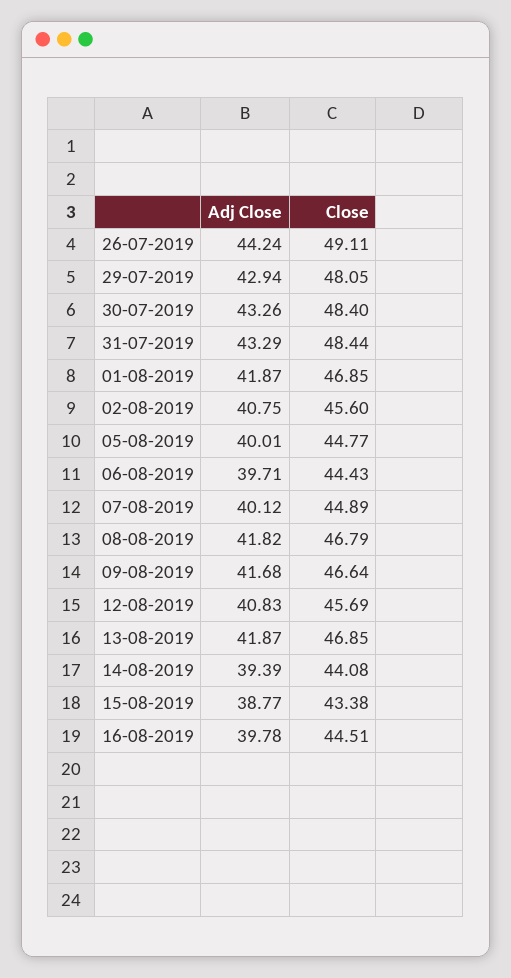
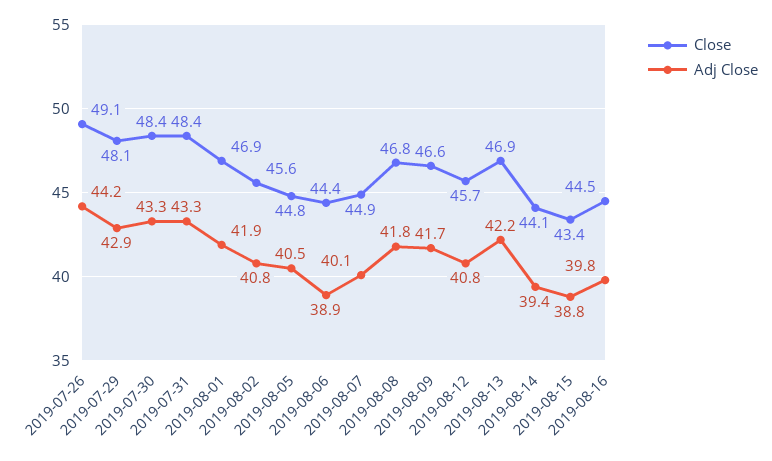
Adj Close, 05-08-2019: 40.01 -> 40.5
Adj Close, 06-08-2019: 39.71 -> 38.9
Adj Close, 13-08-2019: 41.87 -> 42.2

